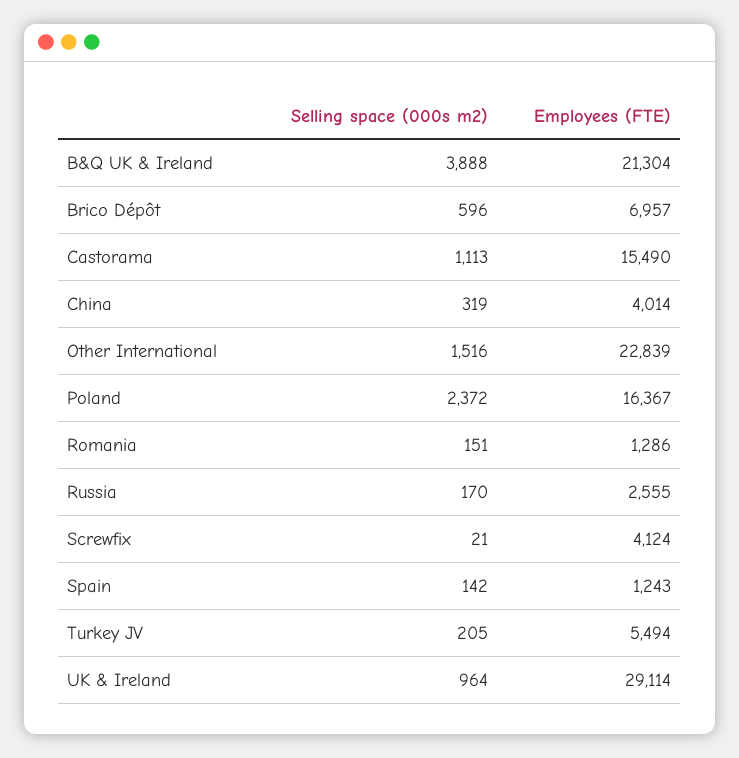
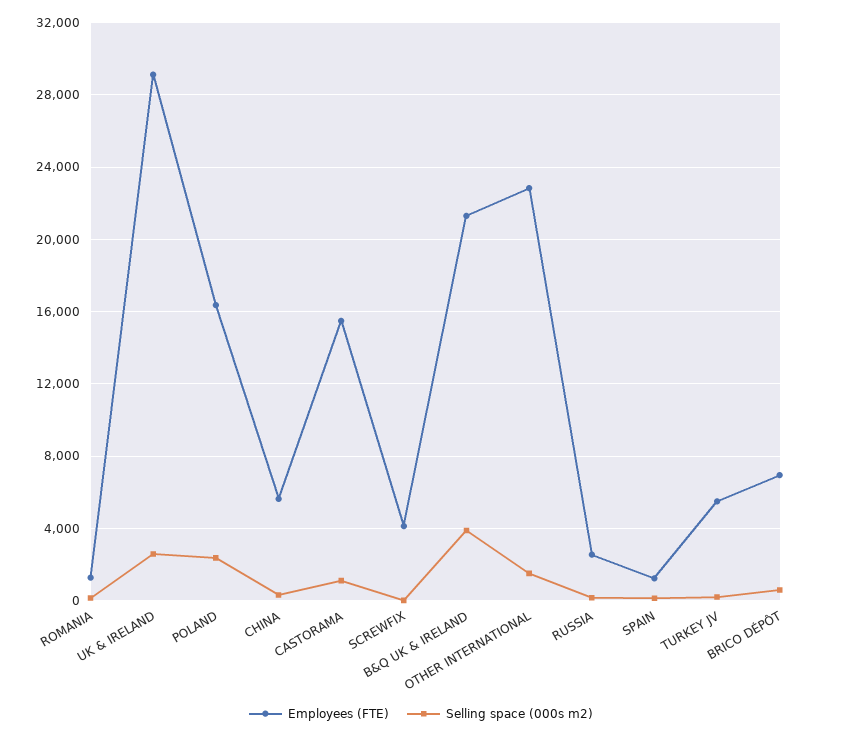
Employees (FTE), China: 4014 -> 5500
Selling space (000s m2), UK & Ireland: 964 -> 2500

